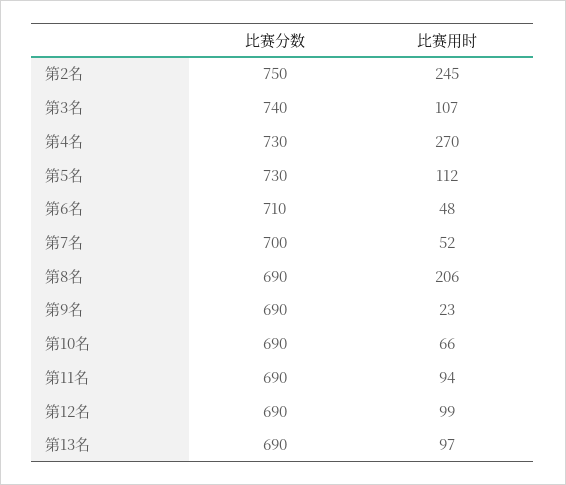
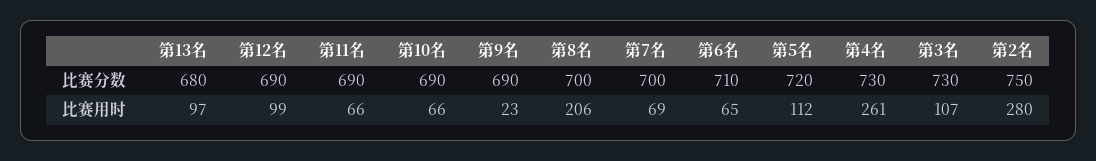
比赛用时, 第2名: 245 -> 280
比赛分数, 第3名: 740 -> 730
比赛用时, 第4名: 270 -> 261
比赛分数, 第5名: 730 -> 720
比赛用时, 第6名: 48 -> 65
比赛用时, 第7名: 52 -> 69
比赛分数, 第8名: 690 -> 700
比赛用时, 第11名: 94 -> 66
比赛分数, 第13名: 690 -> 680

